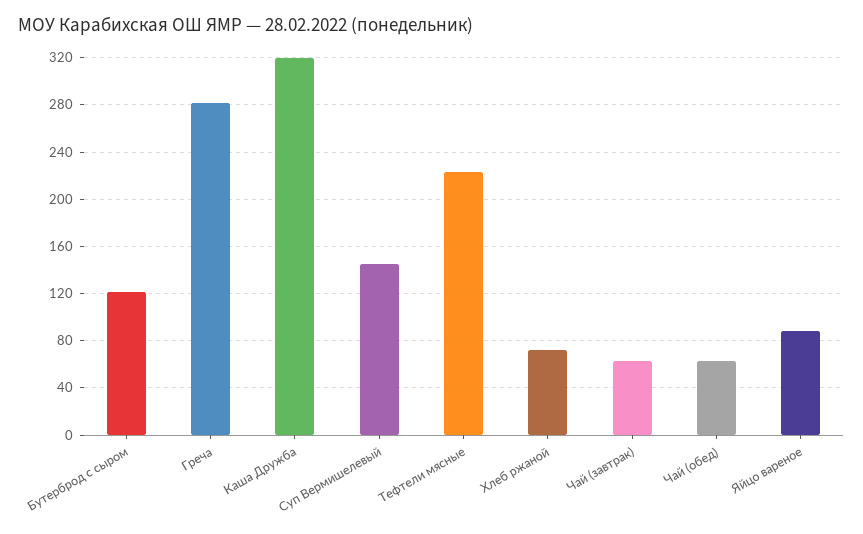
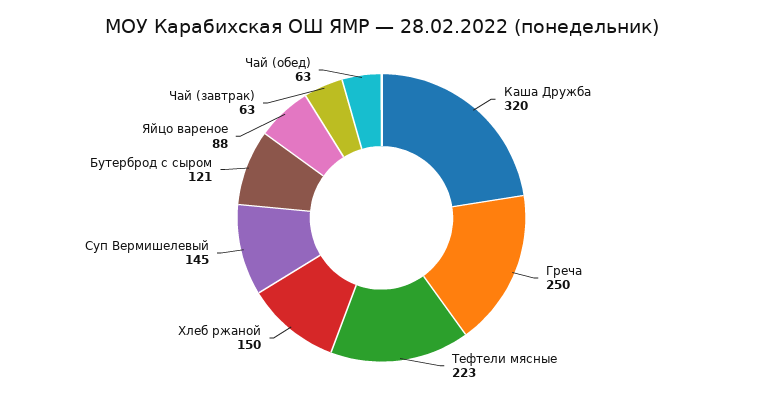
Греча: 280 -> 250
Хлеб ржаной: 70 -> 150

